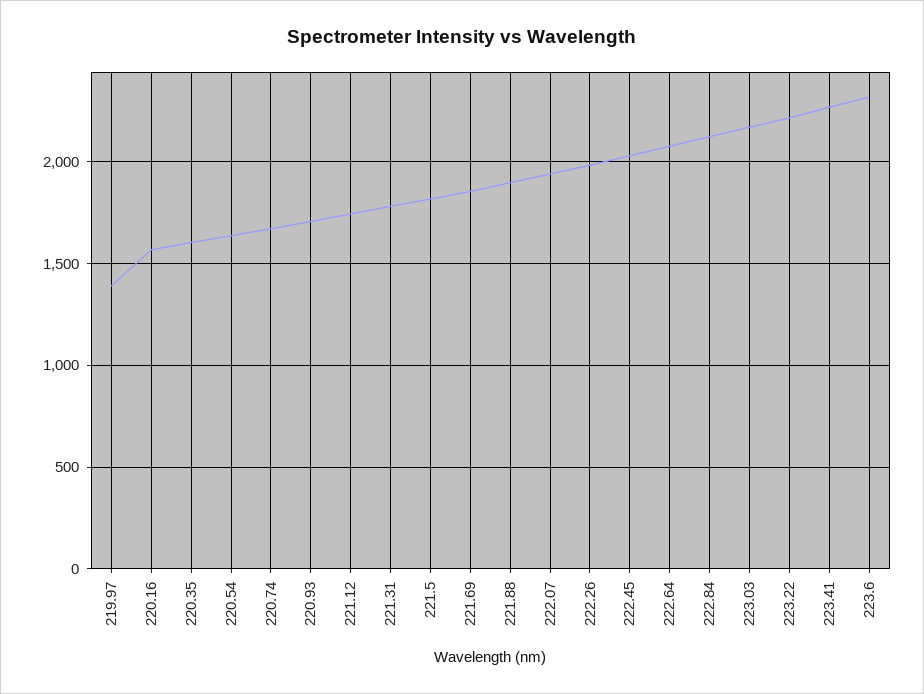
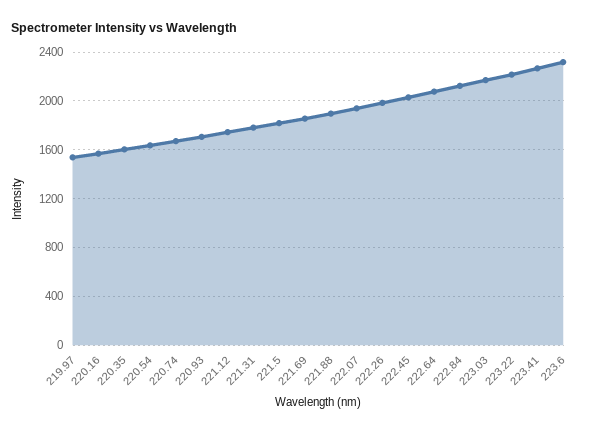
219.97: 1400 -> 1550

